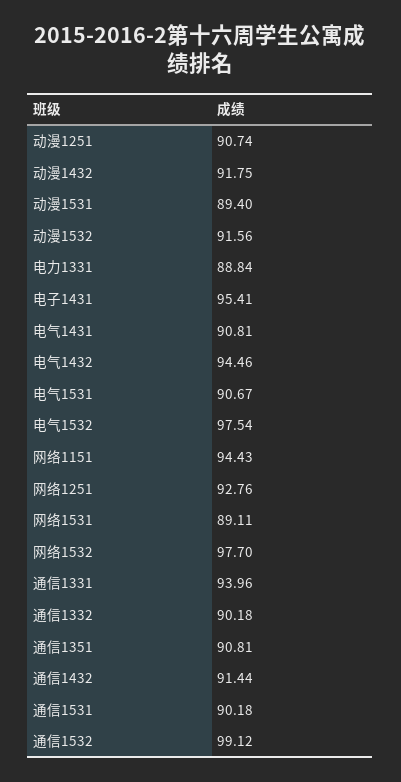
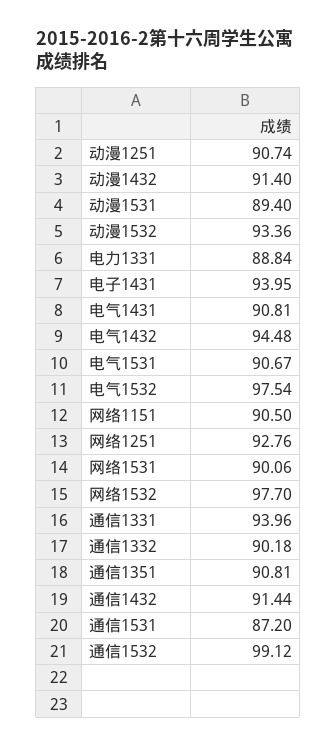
动漫1432: 91.75 -> 91.4
动漫1532: 91.56 -> 93.36
电子1431: 95.41 -> 93.95
电气1432: 94.46 -> 94.48
网络1151: 94.43 -> 90.5
网络1531: 89.11 -> 90.06
通信1531: 90.18 -> 87.2

